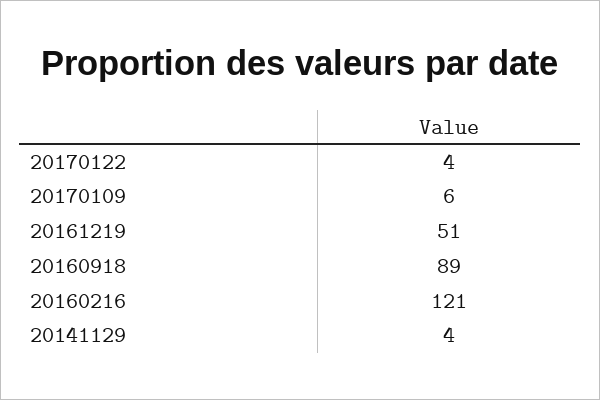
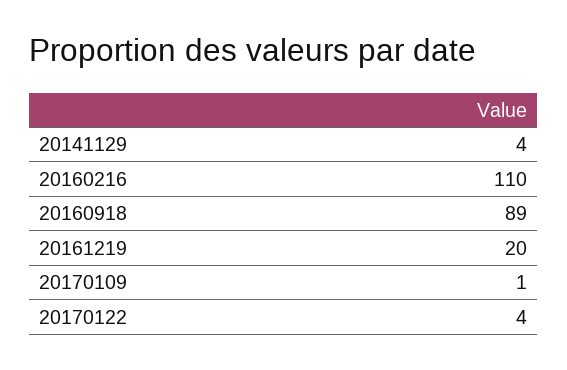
20170109: 6 -> 1
20161219: 51 -> 20
20160216: 121 -> 110

